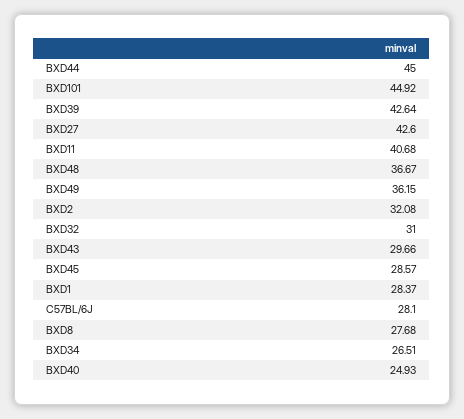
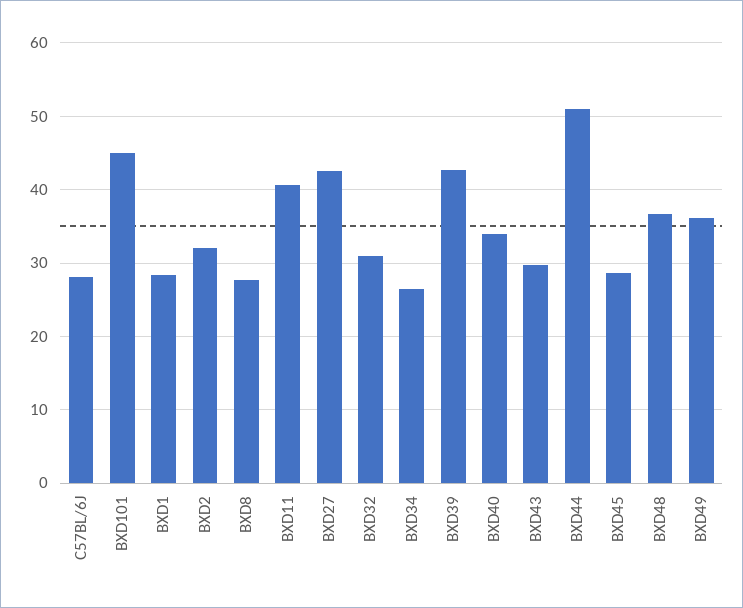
BXD44: 45 -> 51
BXD40: 24.93 -> 34

